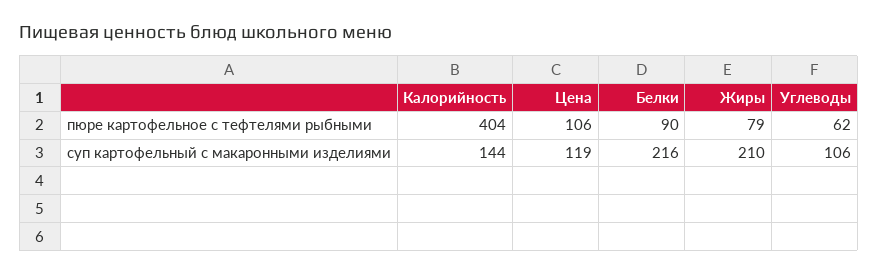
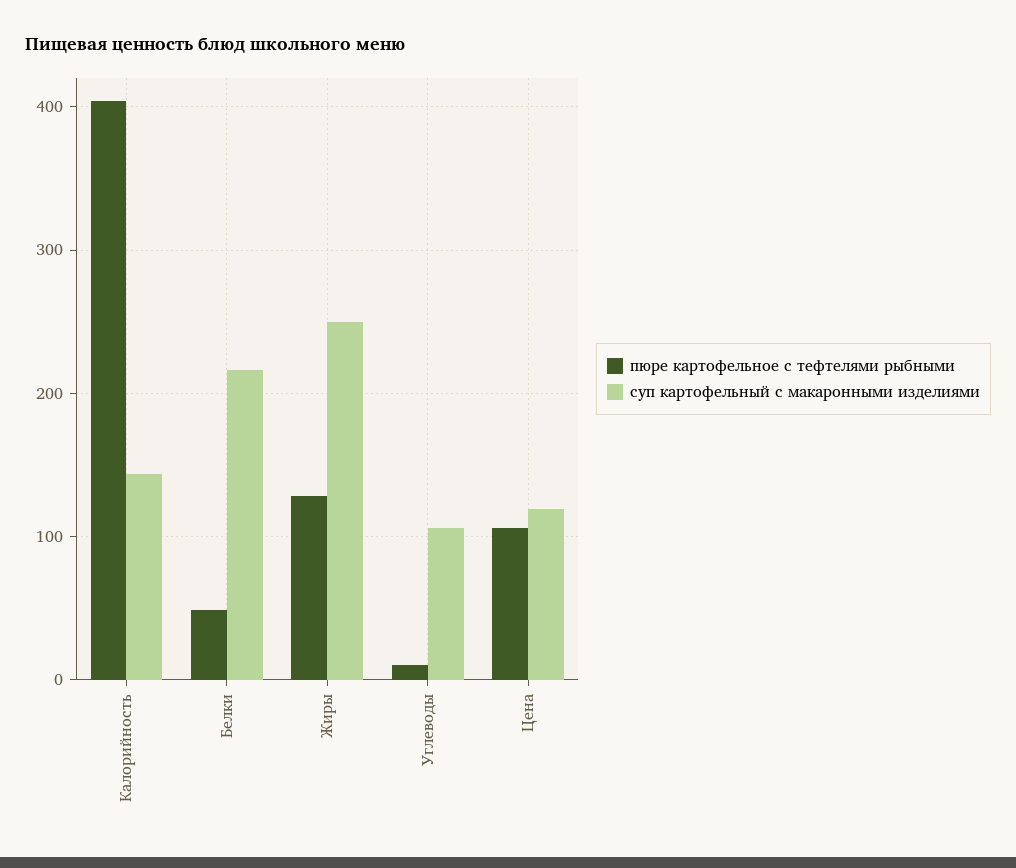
пюре картофельное с тефтелями рыбными, Белки: 90 -> 50
пюре картофельное с тефтелями рыбными, Жиры: 79 -> 130
пюре картофельное с тефтелями рыбными, Углеводы: 62 -> 10
суп картофельный с макаронными изделиями, Жиры: 210 -> 250

